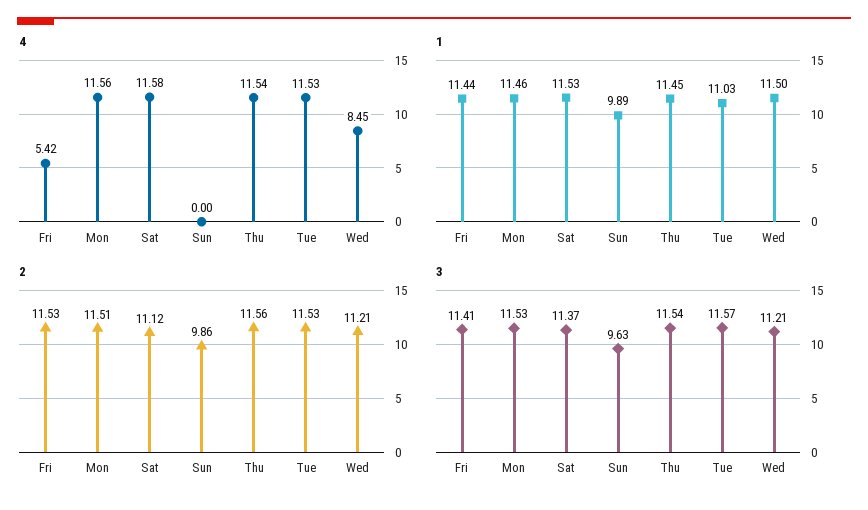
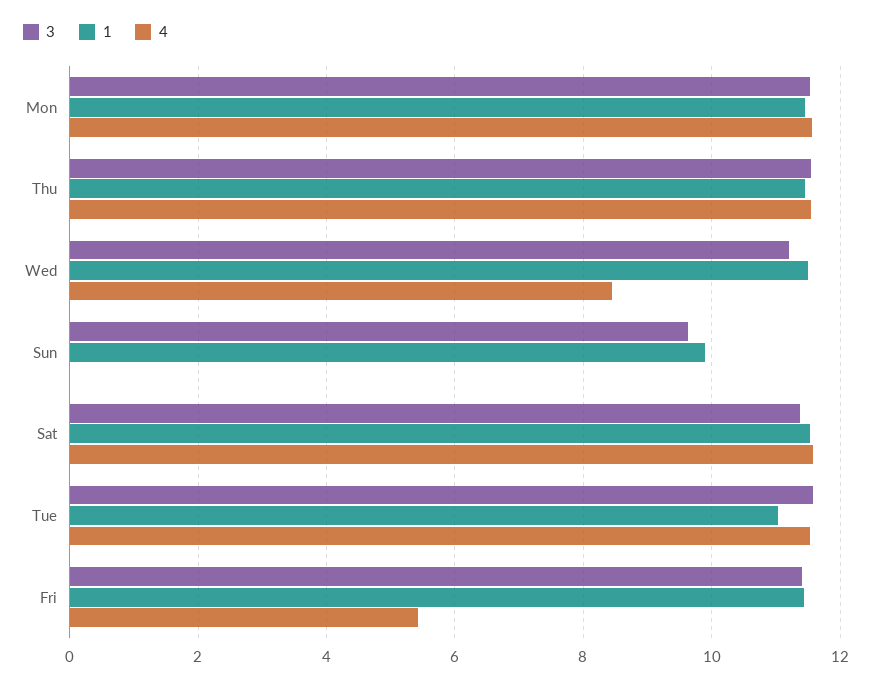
2, Fri: 11.53 -> none
2, Mon: 11.51 -> none
2, Sat: 11.12 -> none
2, Sun: 9.86 -> none
2, Thu: 11.56 -> none
2, Tue: 11.53 -> none
2, Wed: 11.21 -> none

